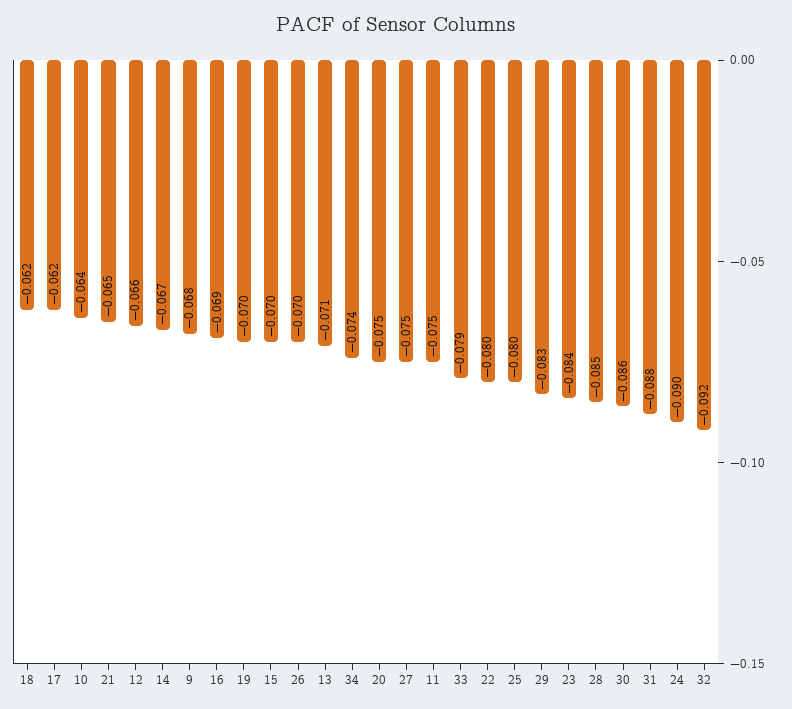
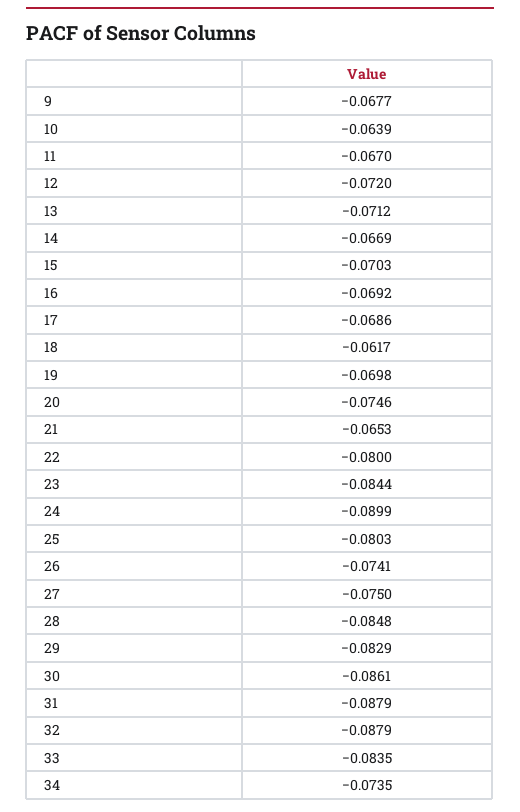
17: -0.062 -> -0.0686
12: -0.066 -> -0.072
26: -0.07 -> -0.0741
11: -0.075 -> -0.067
33: -0.079 -> -0.0835
32: -0.092 -> -0.0879

